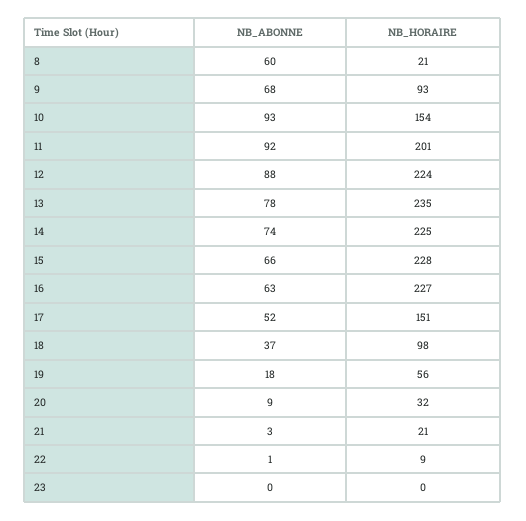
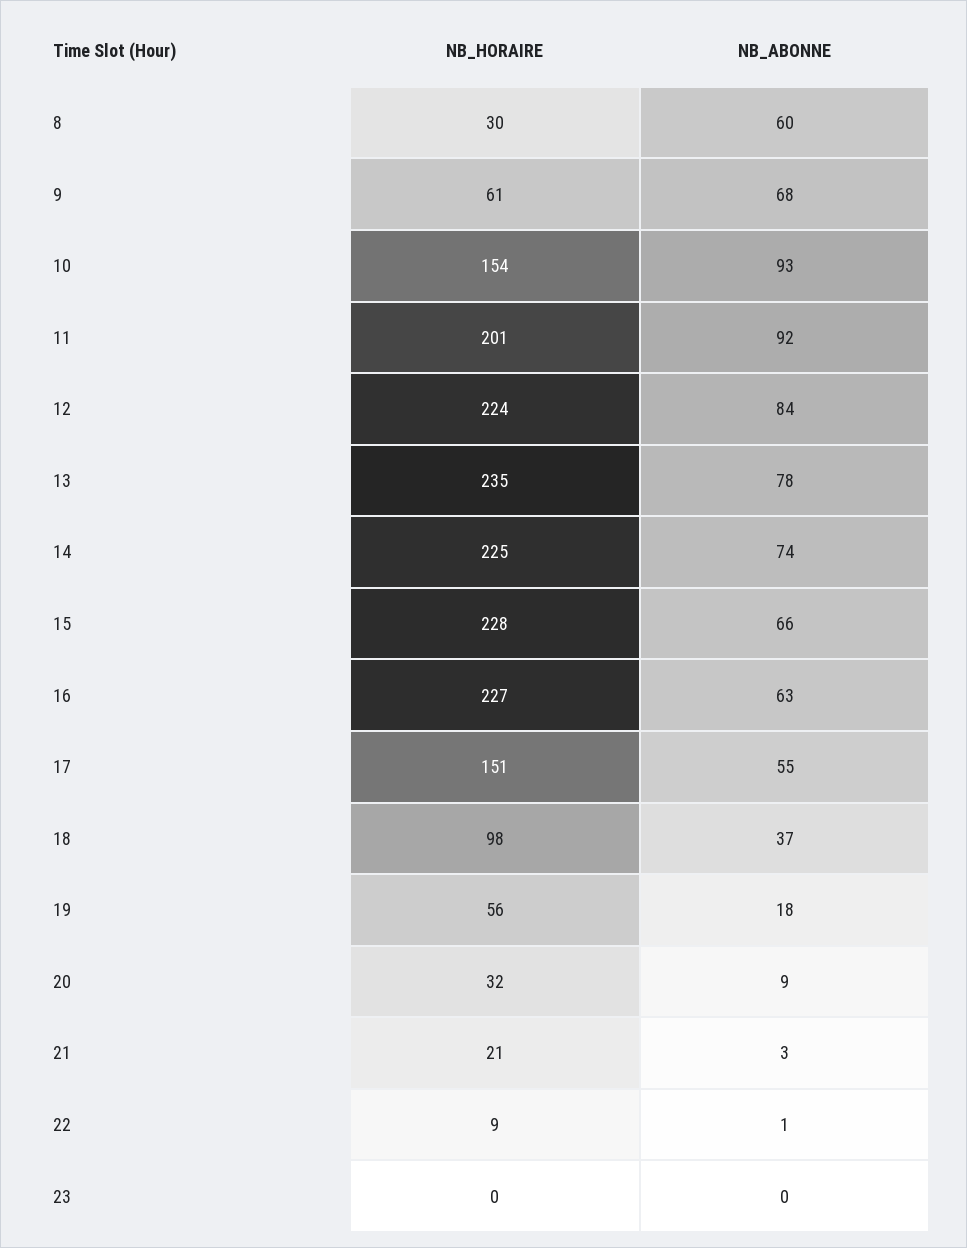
NB_HORAIRE, 8: 21 -> 30
NB_HORAIRE, 9: 93 -> 61
NB_ABONNE, 12: 88 -> 84
NB_ABONNE, 17: 52 -> 55

